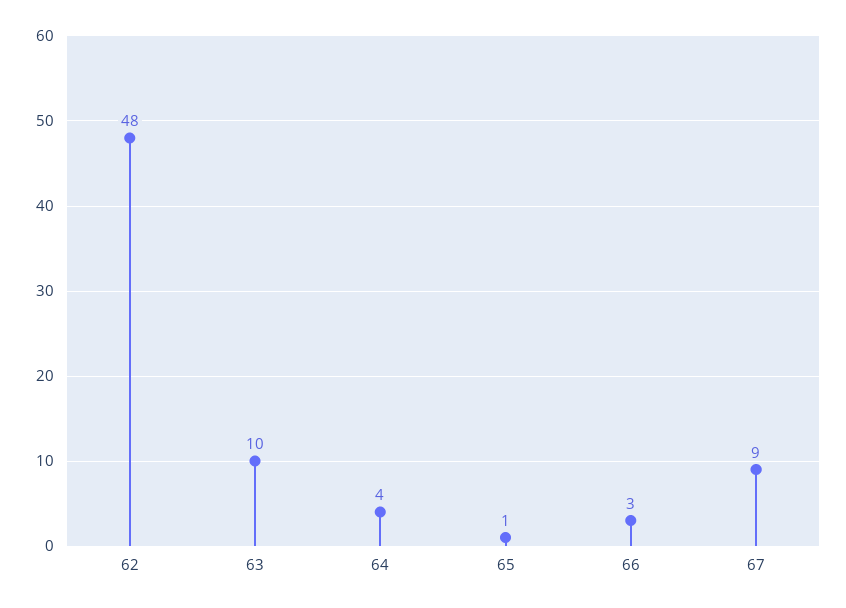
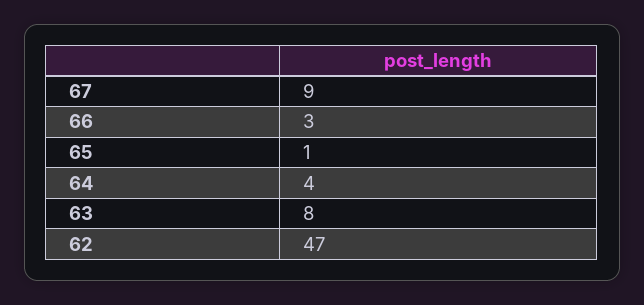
62: 48 -> 47
63: 10 -> 8

